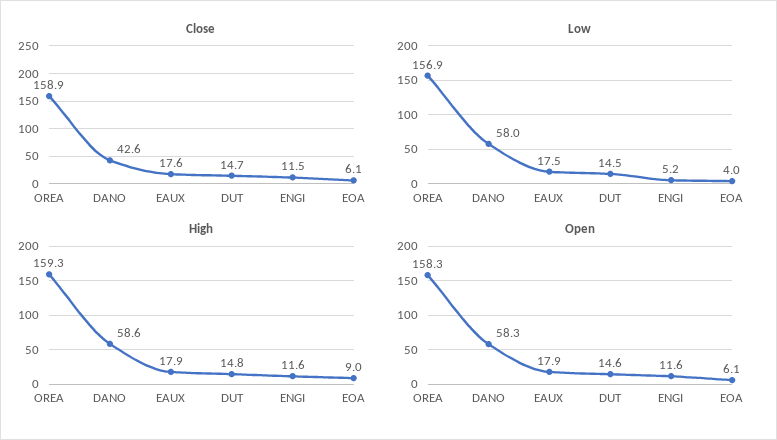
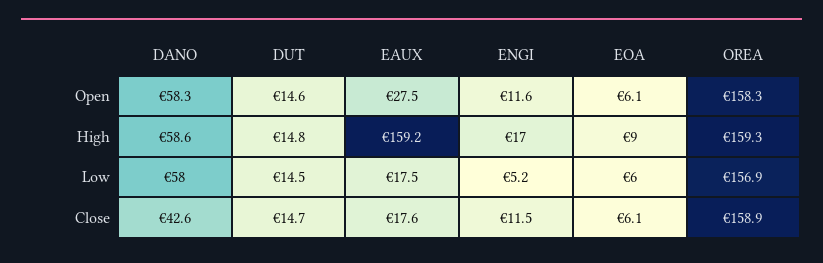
Low, EOA: 4 -> 6
High, EAUX: 17.9 -> 159.2
High, ENGI: 11.6 -> 17
Open, EAUX: 17.9 -> 27.5

